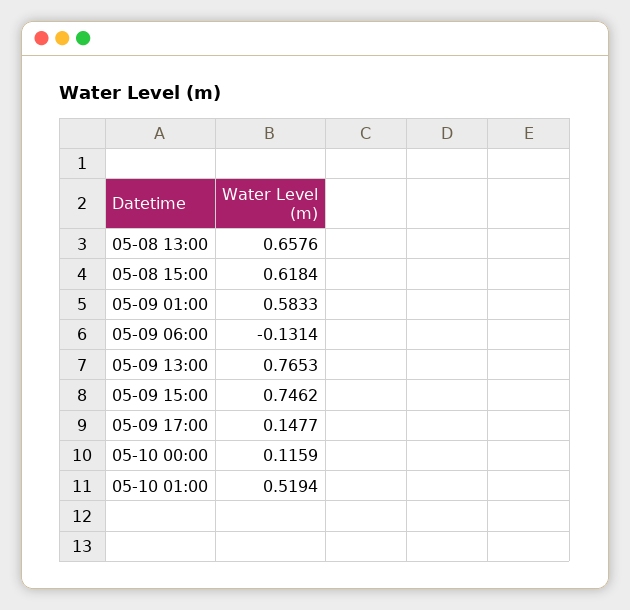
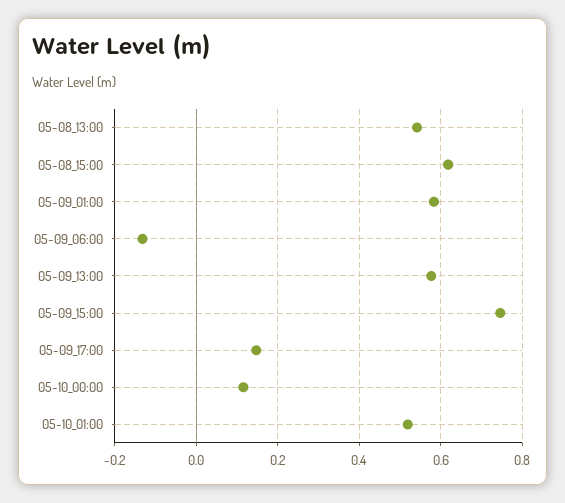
05-08 13:00: 0.6576 -> 0.54
05-09 13:00: 0.7653 -> 0.58

